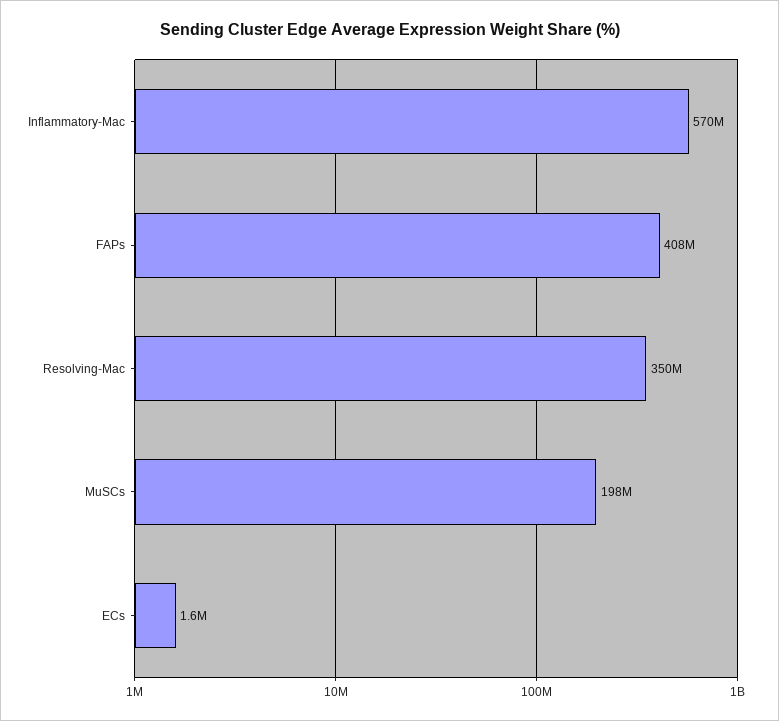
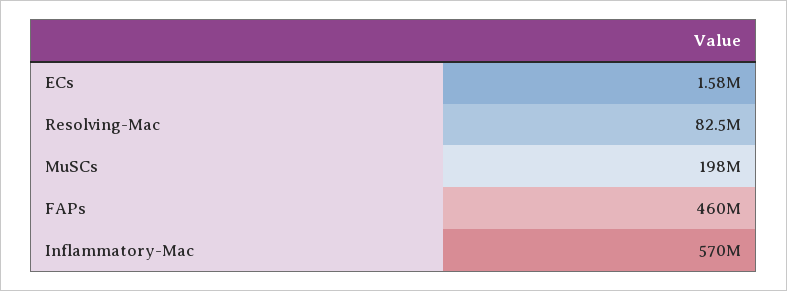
FAPs: 408000000 -> 460000000
Resolving-Mac: 350000000 -> 82500000

